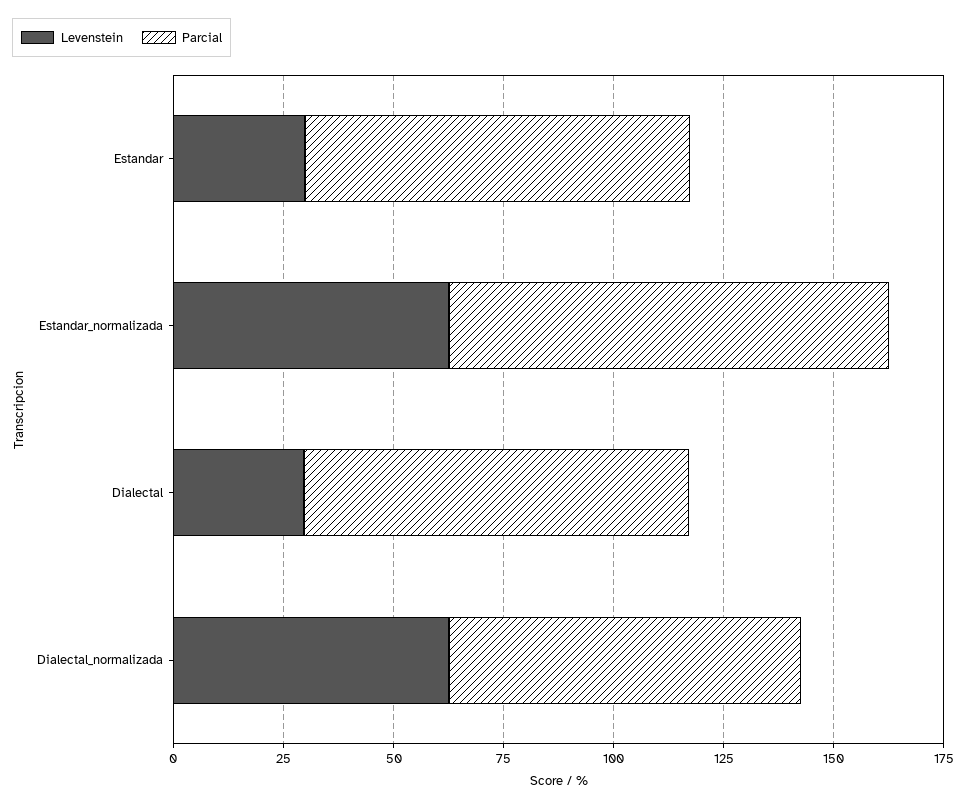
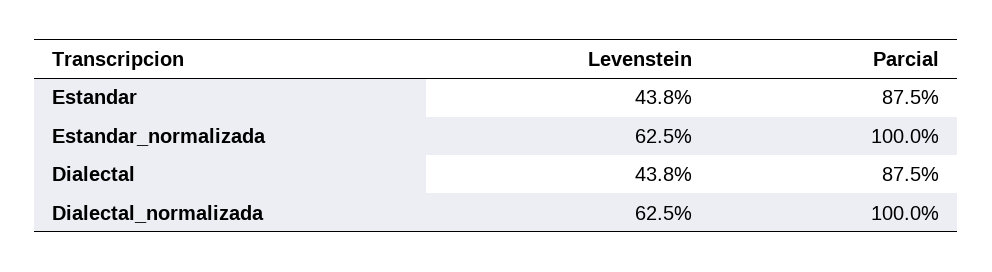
Levenstein, Estandar: 30 -> 43.8
Levenstein, Dialectal: 30 -> 43.8
Parcial, Dialectal_normalizada: 80 -> 100

